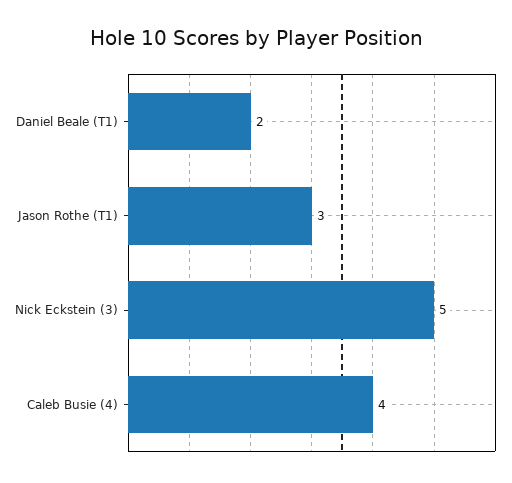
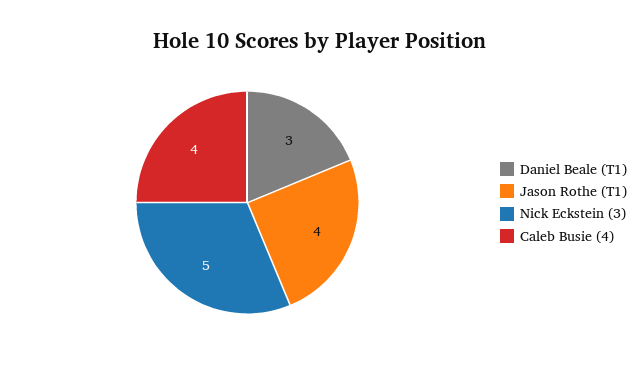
Daniel Beale (T1): 2 -> 3
Jason Rothe (T1): 3 -> 4

